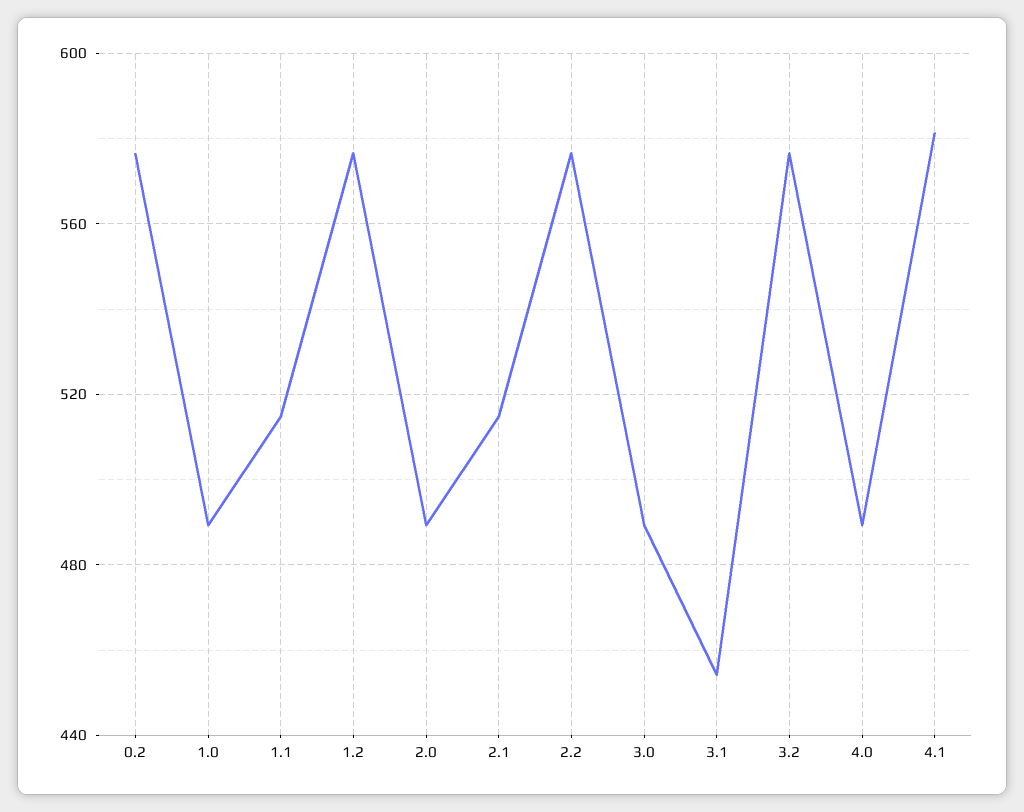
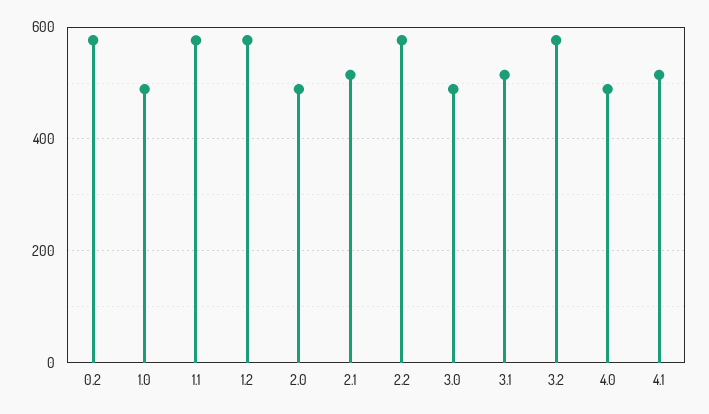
1.1: 515 -> 580
3.1: 455 -> 520
4.1: 580 -> 520

